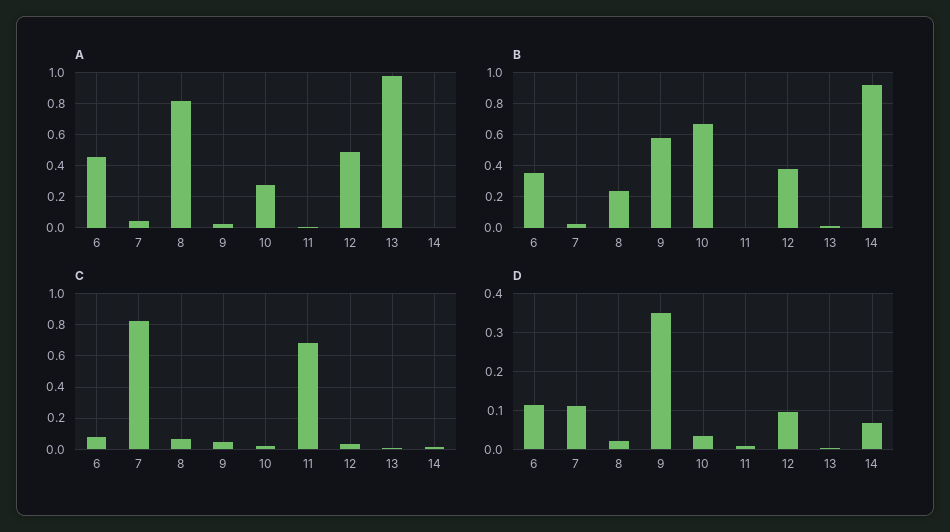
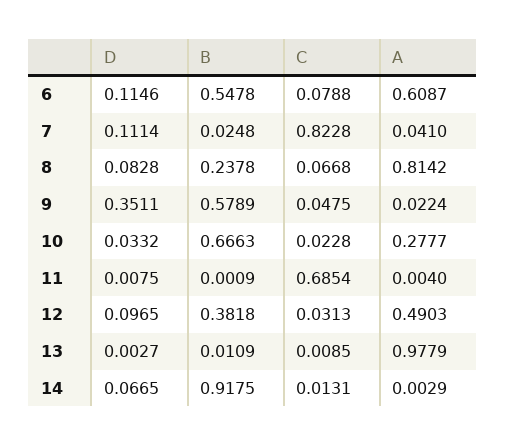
A, 6: 0.45 -> 0.6087
B, 6: 0.35 -> 0.5478
D, 8: 0.02 -> 0.0828

